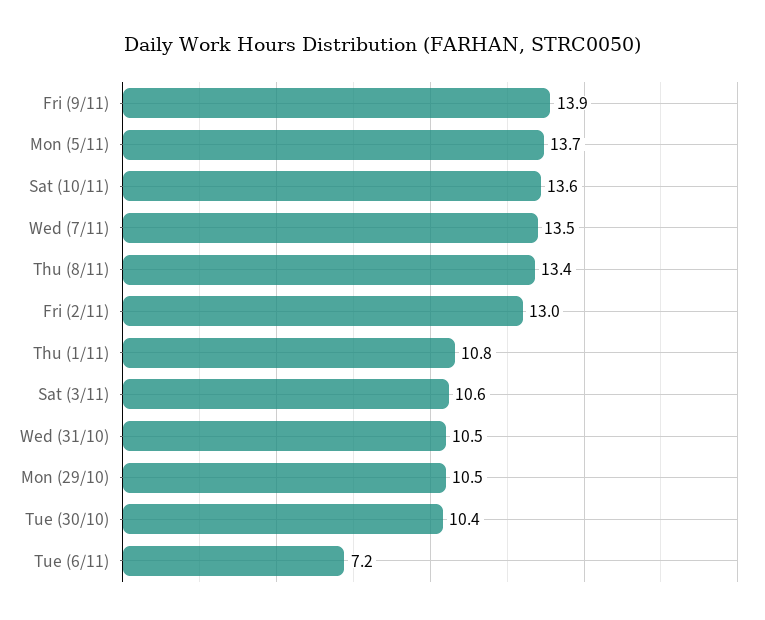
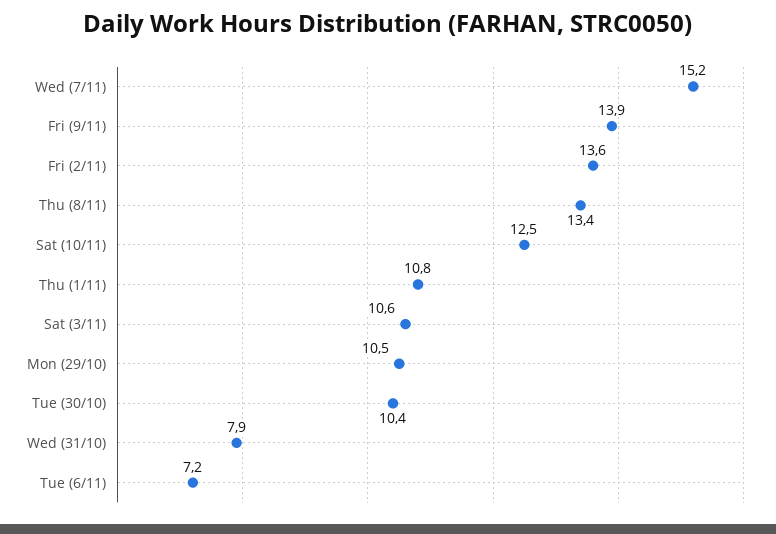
Mon (5/11): 13.7 -> none
Sat (10/11): 13.6 -> 12.5
Wed (7/11): 13.5 -> 15.2
Fri (2/11): 13 -> 13.6
Wed (31/10): 10.5 -> 7.9

